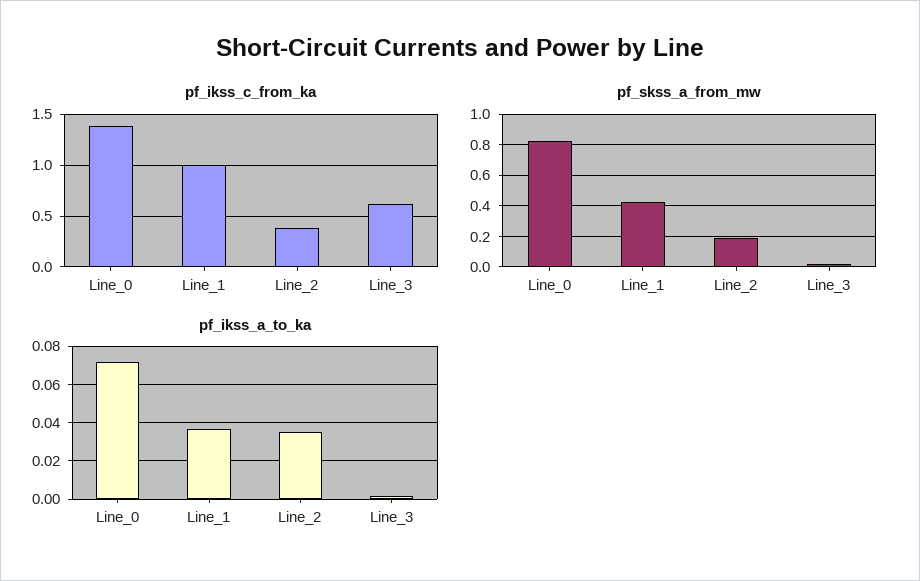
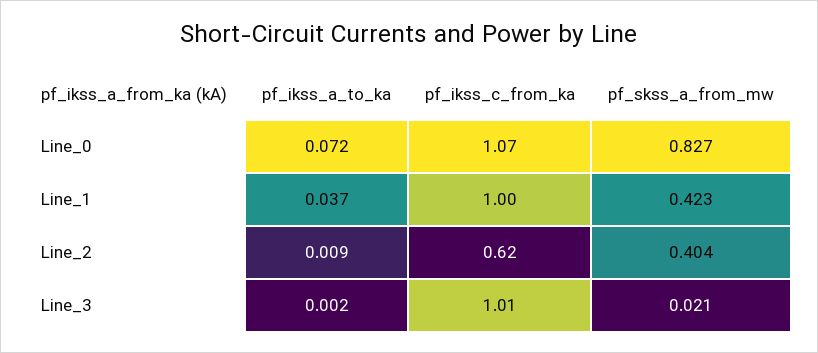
pf_ikss_c_from_ka, Line_0: 1.4 -> 1.07
pf_ikss_c_from_ka, Line_2: 0.4 -> 0.62
pf_ikss_c_from_ka, Line_3: 0.6 -> 1.01
pf_skss_a_from_mw, Line_2: 0.2 -> 0.404
pf_ikss_a_to_ka, Line_2: 0.035 -> 0.009

